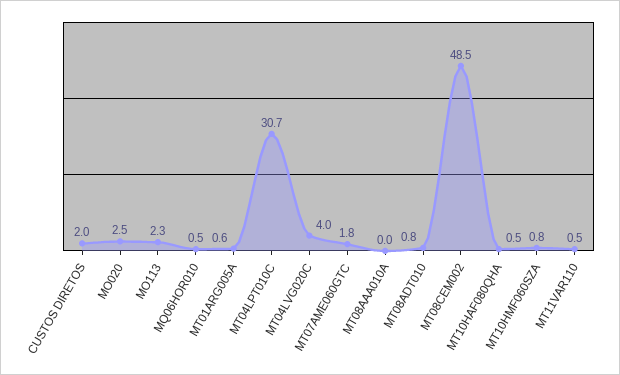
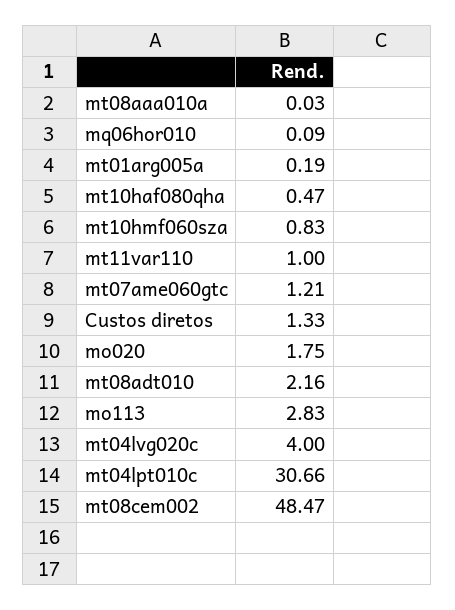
CUSTOS DIRETOS: 2 -> 1.33
MO020: 2.5 -> 1.75
MO113: 2.3 -> 2.83
MQ06HOR010: 0.5 -> 0.09
MT01ARG005A: 0.6 -> 0.19
MT07AME060GTC: 1.8 -> 1.21
MT08ADT010: 0.8 -> 2.16
MT11VAR110: 0.5 -> 1

